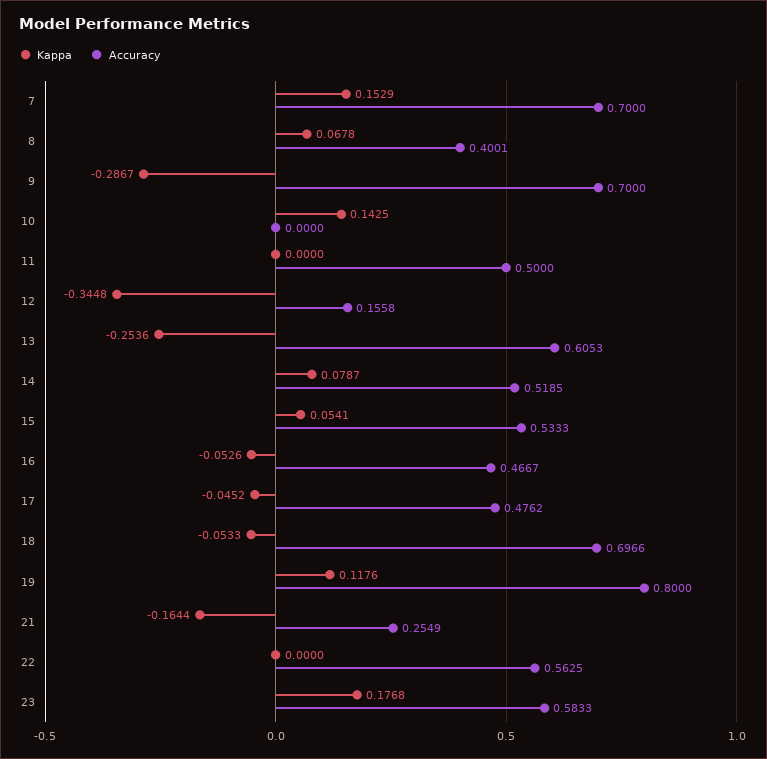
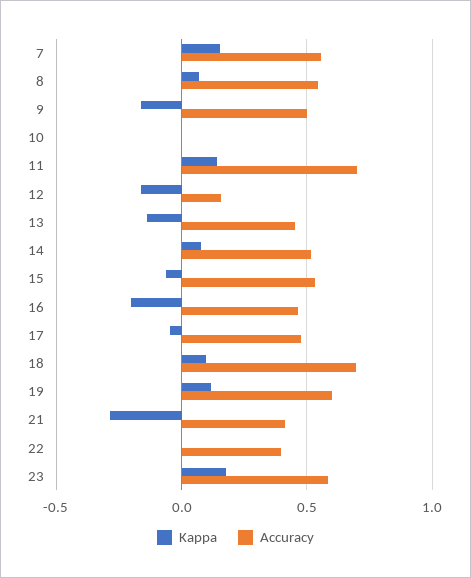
Accuracy, 7: 0.7 -> 0.55
Accuracy, 8: 0.4001 -> 0.55
Kappa, 9: -0.2867 -> -0.15
Accuracy, 9: 0.7 -> 0.5
Kappa, 10: 0.1425 -> 0
Kappa, 11: 0 -> 0.15
Accuracy, 11: 0.5 -> 0.7
Kappa, 12: -0.3448 -> -0.15
Kappa, 13: -0.2536 -> -0.15
Accuracy, 13: 0.6053 -> 0.45
Kappa, 15: 0.0541 -> -0.05
Kappa, 16: -0.0526 -> -0.2
Kappa, 18: -0.0533 -> 0.1
Accuracy, 19: 0.8 -> 0.6
Kappa, 21: -0.1644 -> -0.3
Accuracy, 21: 0.2549 -> 0.4
Accuracy, 22: 0.5625 -> 0.4

